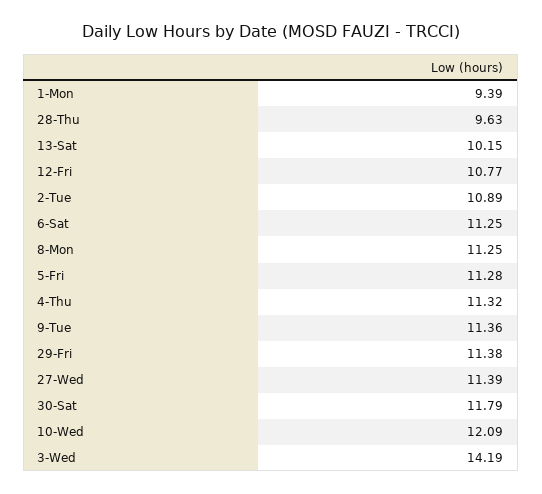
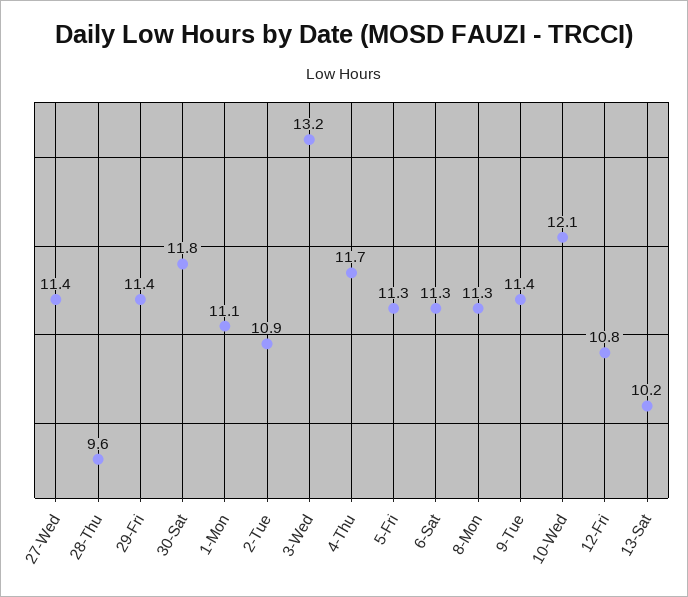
1-Mon: 9.39 -> 11.1
4-Thu: 11.32 -> 11.7
3-Wed: 14.19 -> 13.2

